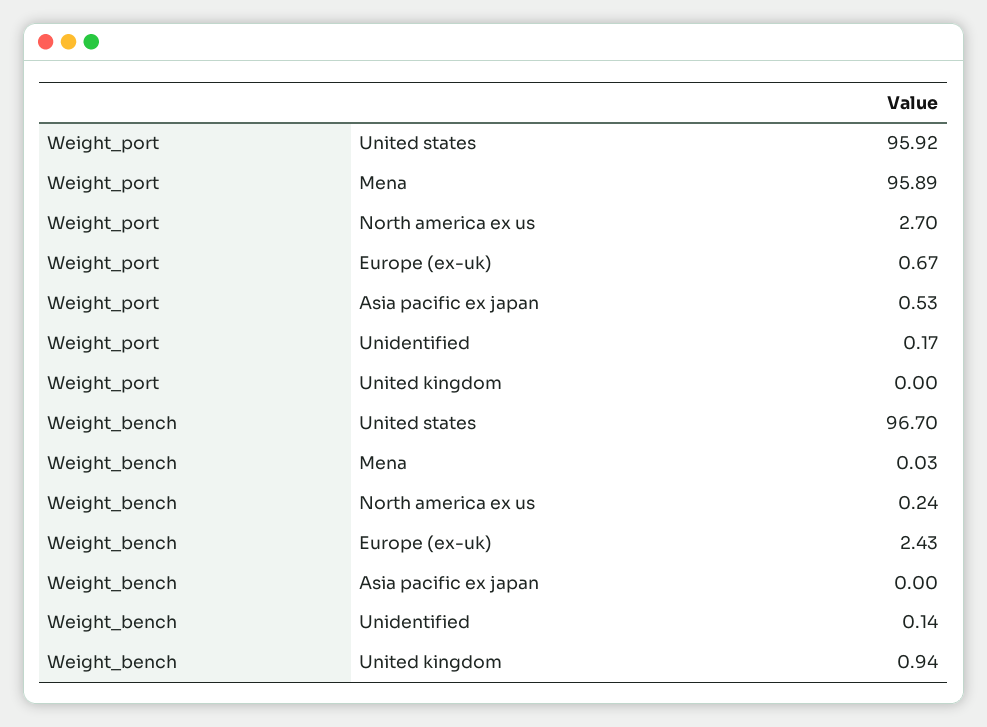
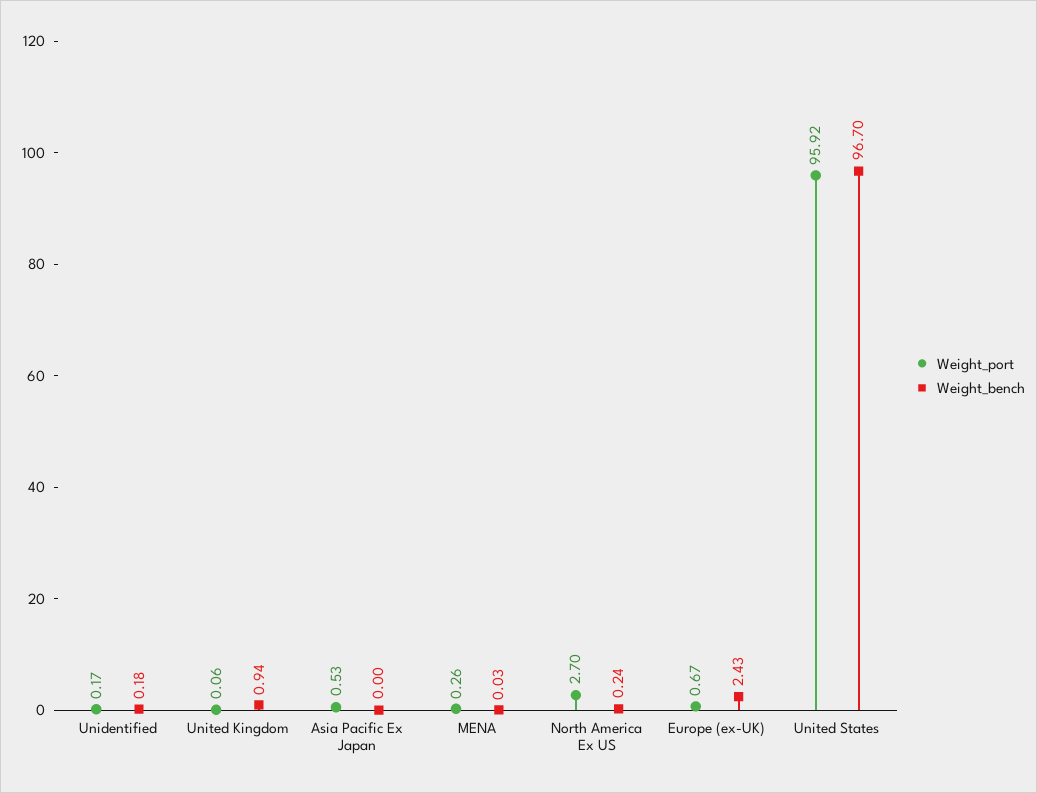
Weight_port, Mena: 95.89 -> 0.26
Weight_port, United kingdom: 0 -> 0.06
Weight_bench, Unidentified: 0.14 -> 0.18

